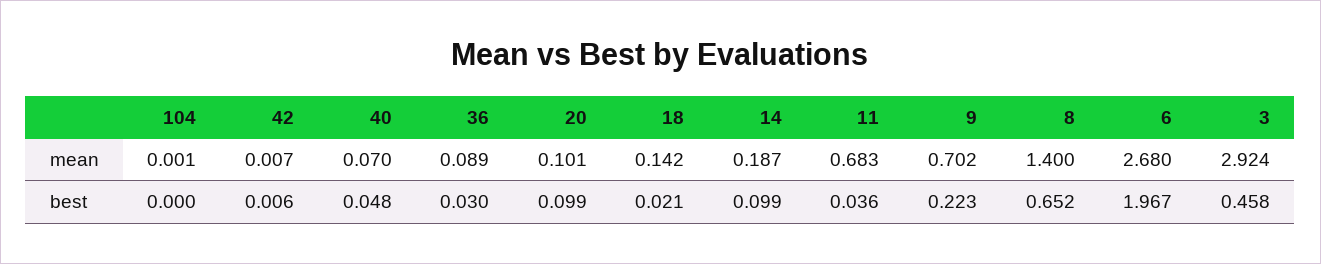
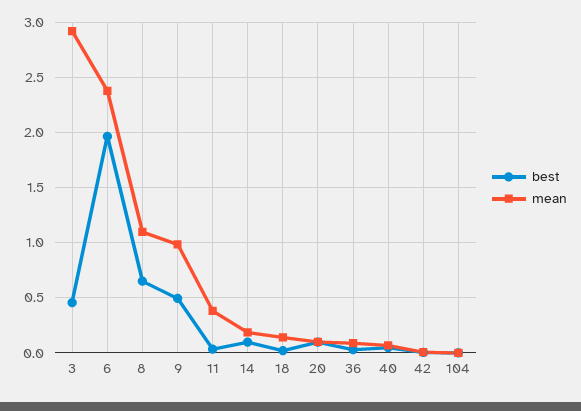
mean, 11: 0.683 -> 0.4
mean, 9: 0.702 -> 1
mean, 8: 1.4 -> 1.1
mean, 6: 2.68 -> 2.4
best, 9: 0.223 -> 0.5

